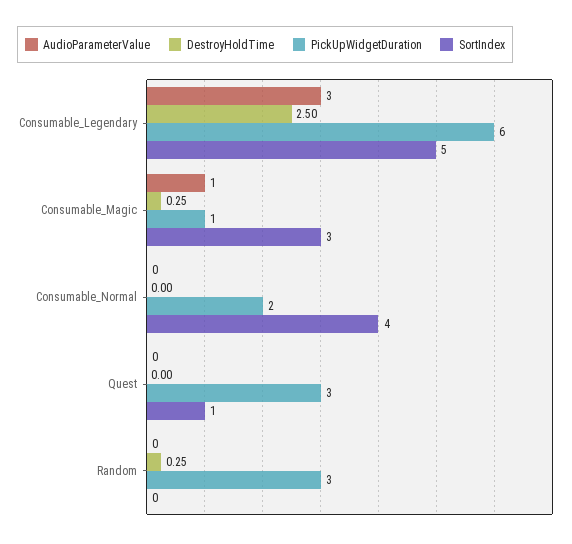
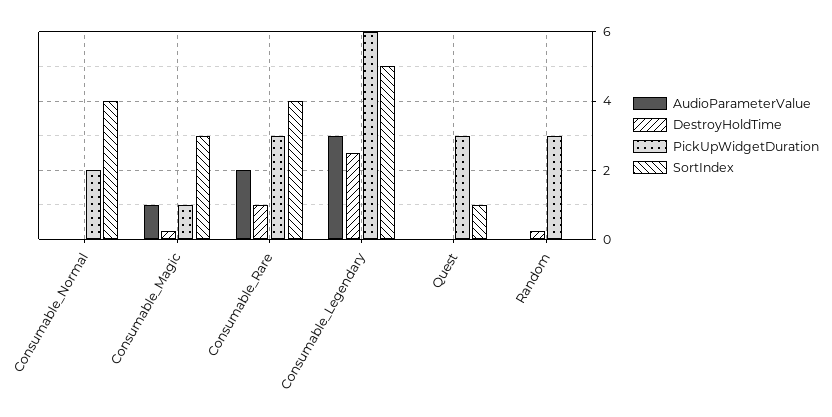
AudioParameterValue, Consumable_Rare: none -> 2
DestroyHoldTime, Consumable_Rare: none -> 1
PickUpWidgetDuration, Consumable_Rare: none -> 3
SortIndex, Consumable_Rare: none -> 4

